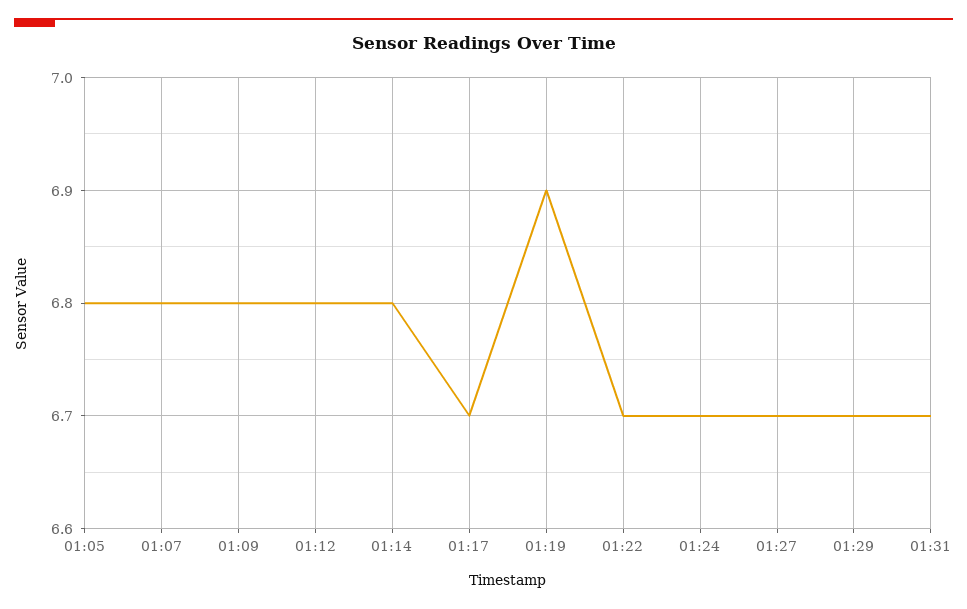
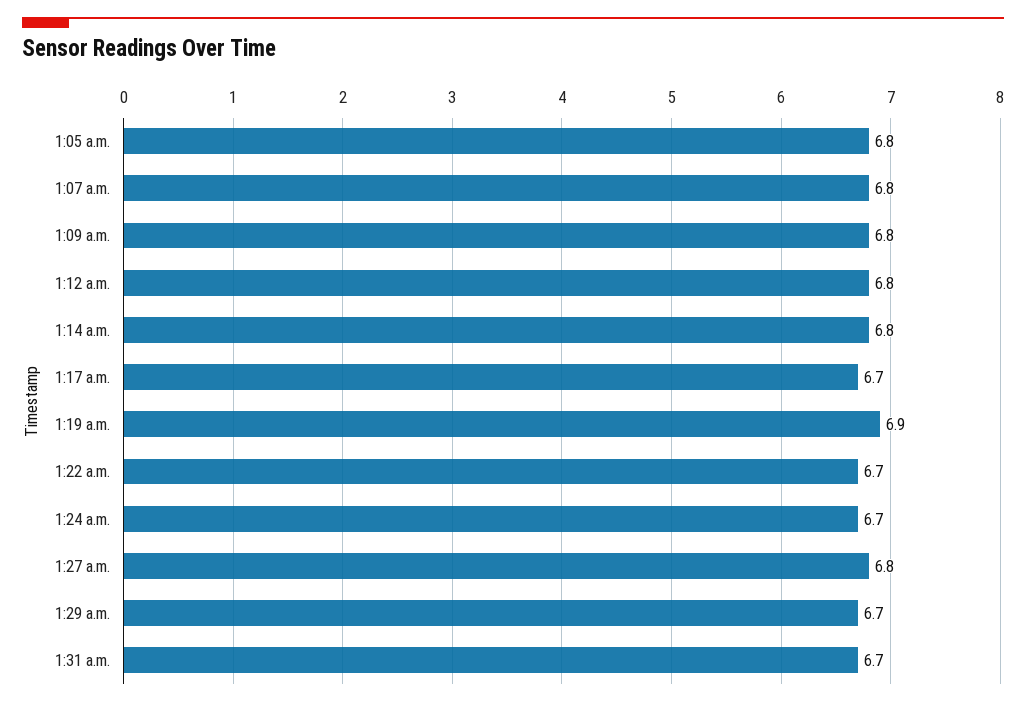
01:27: 6.7 -> 6.8

